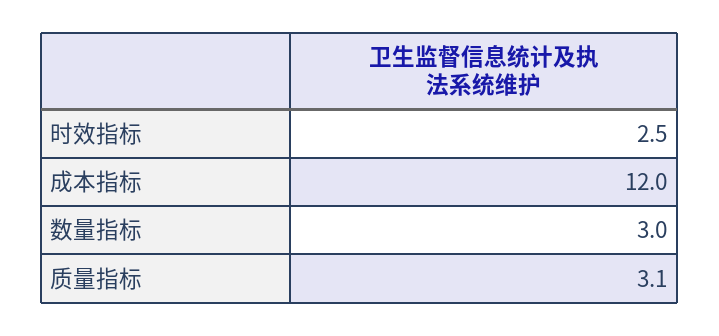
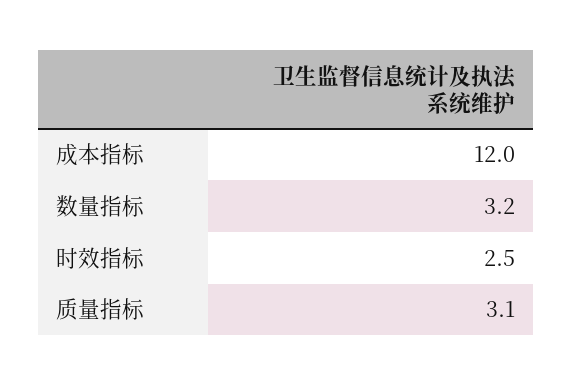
数量指标: 3 -> 3.2

